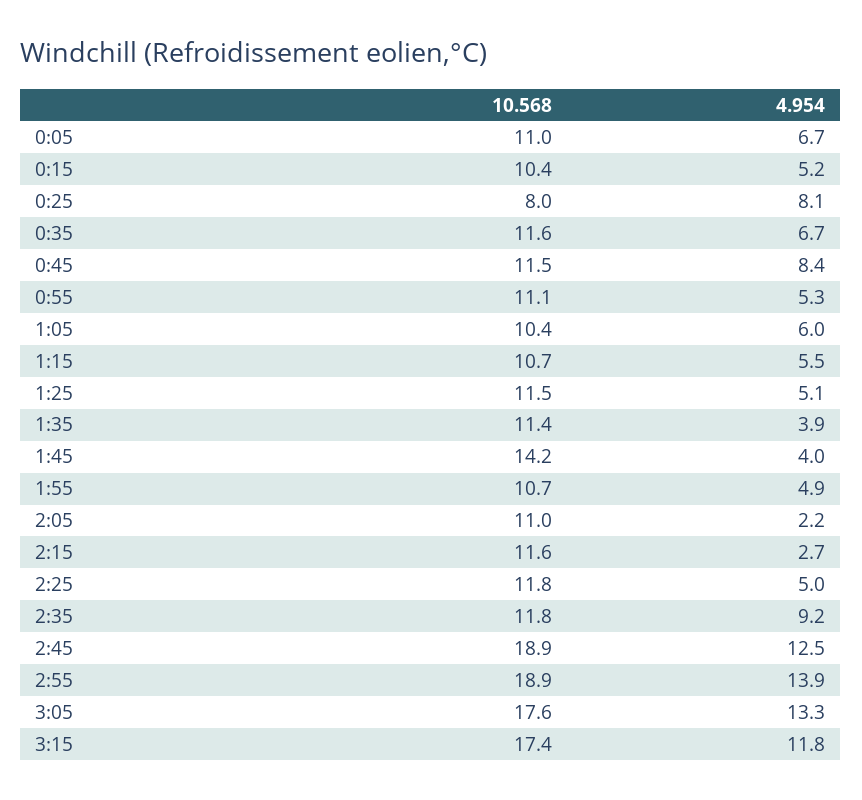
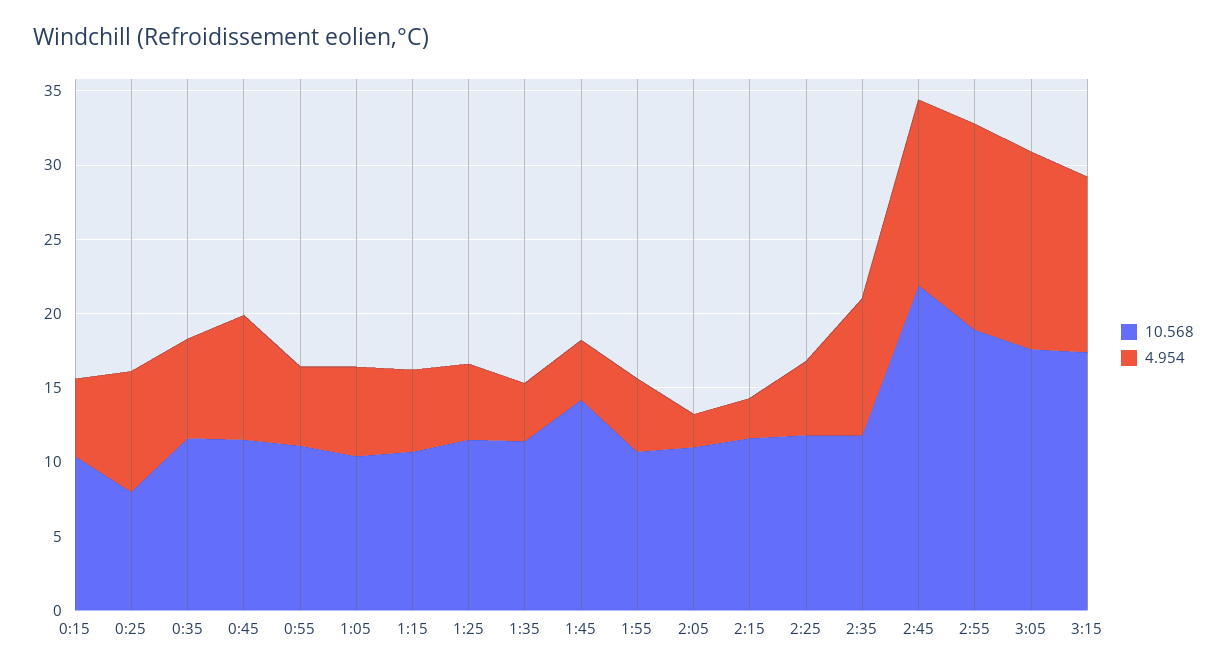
10.568, 0:05: 11 -> none
4.954, 0:05: 6.7 -> none
10.568, 2:45: 18.9 -> 22

